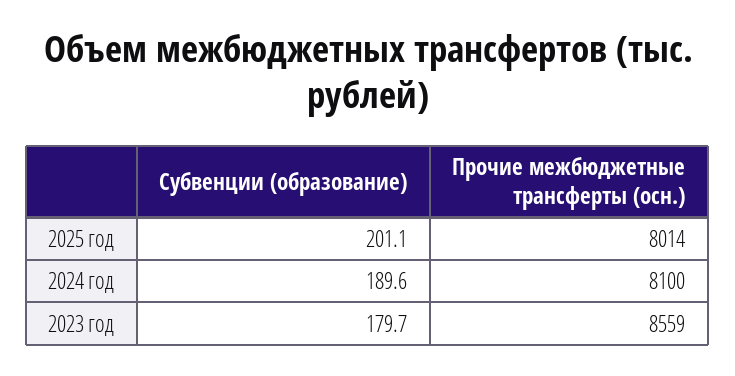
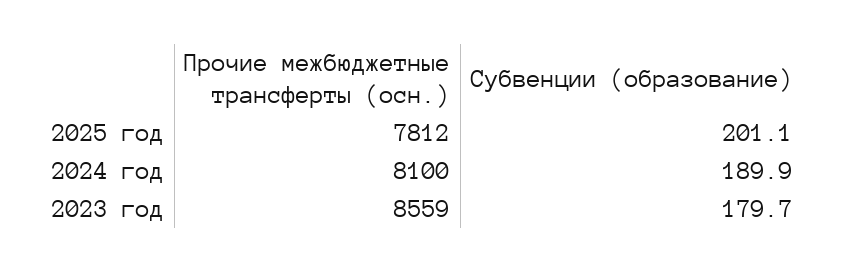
Прочие межбюджетные трансферты (осн.), 2025 год: 8014 -> 7812
Субвенции (образование), 2024 год: 189.6 -> 189.9

